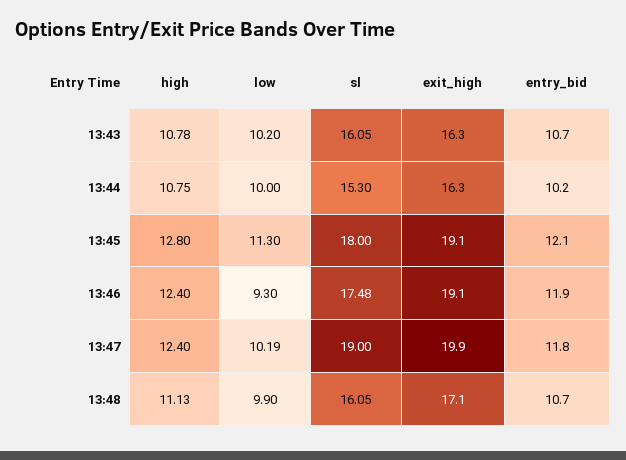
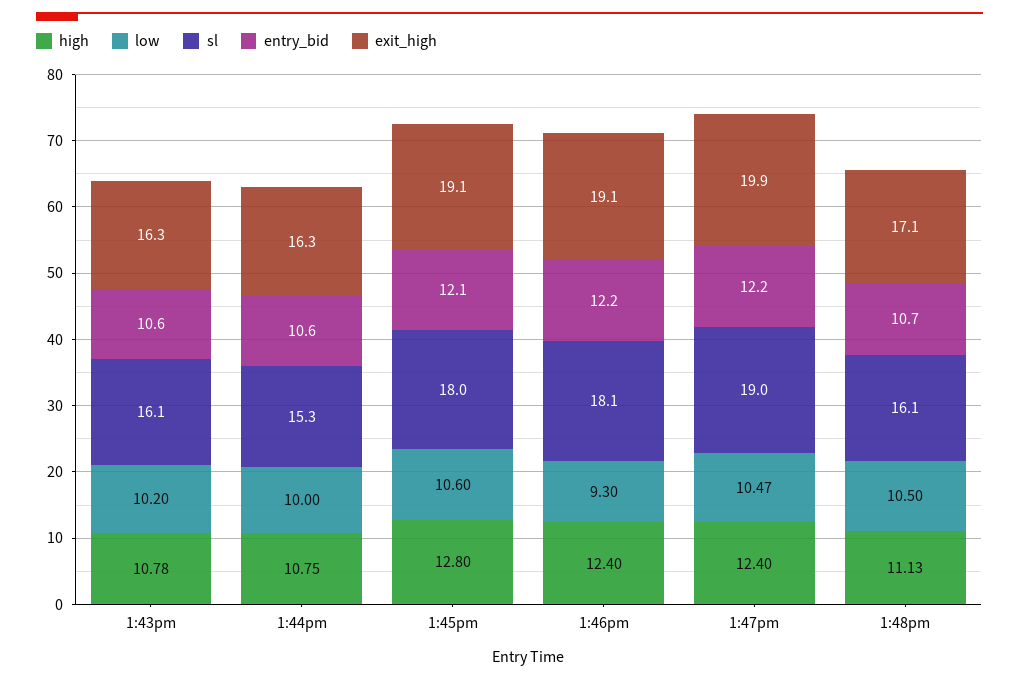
entry_bid, 13:43: 10.7 -> 10.6
entry_bid, 13:44: 10.2 -> 10.6
low, 13:45: 11.3 -> 10.6
sl, 13:46: 17.48 -> 18.1
entry_bid, 13:46: 11.9 -> 12.2
low, 13:47: 10.19 -> 10.47
entry_bid, 13:47: 11.8 -> 12.2
low, 13:48: 9.9 -> 10.5

